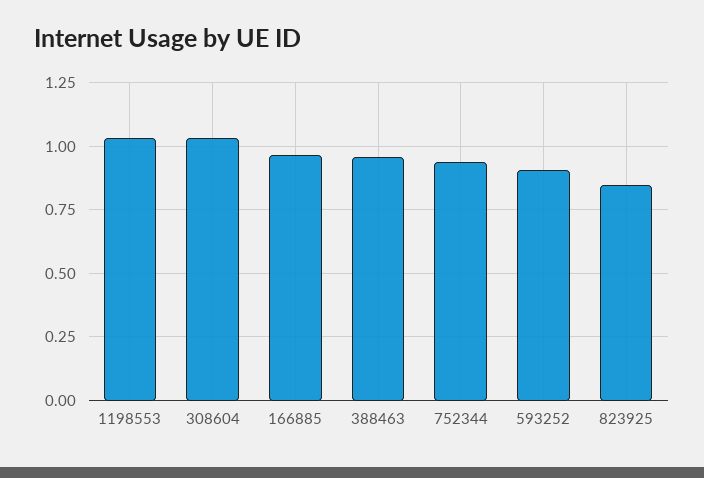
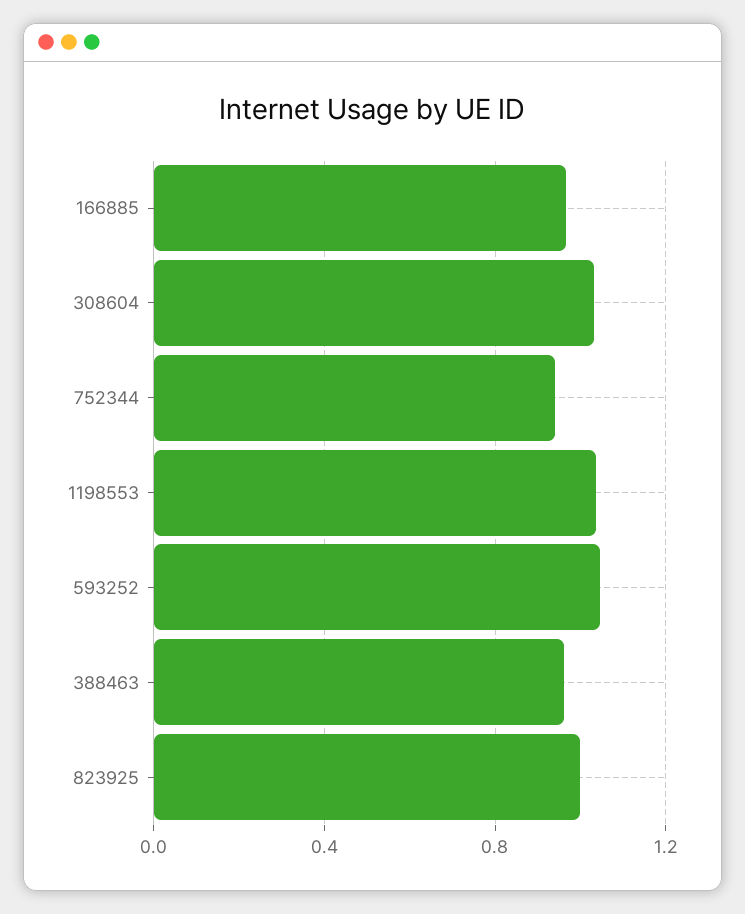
593252: 0.9 -> 1.05
823925: 0.85 -> 1

